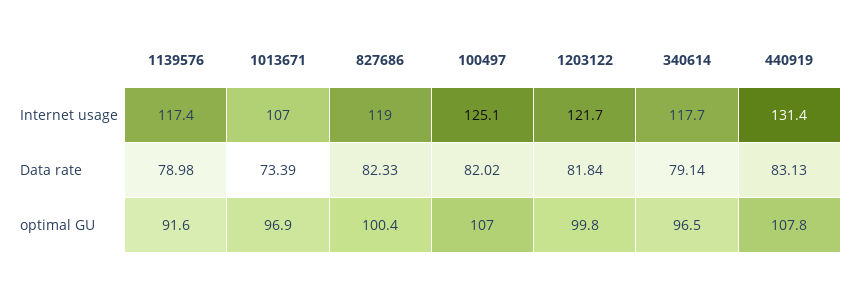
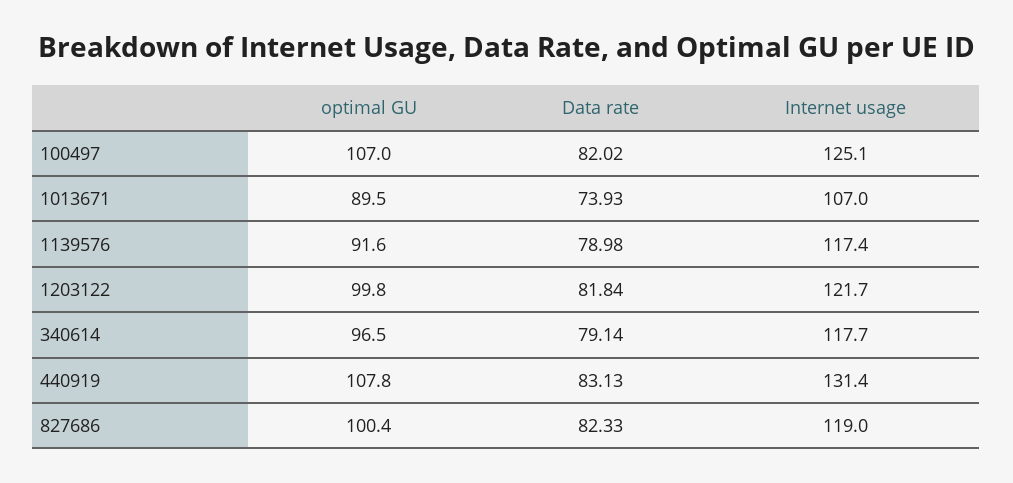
1013671, Data rate: 73.39 -> 73.93
1013671, optimal GU: 96.9 -> 89.5

